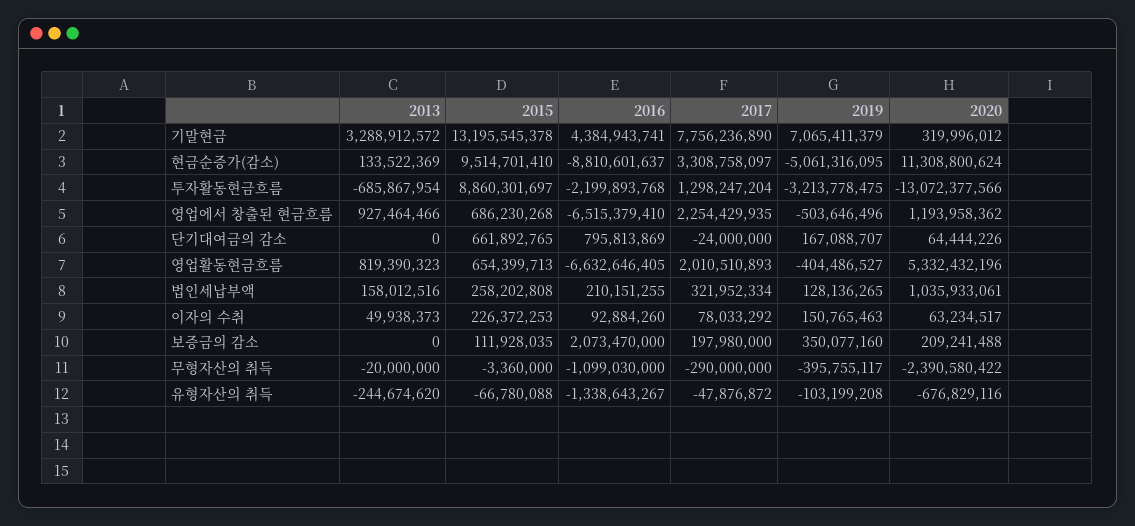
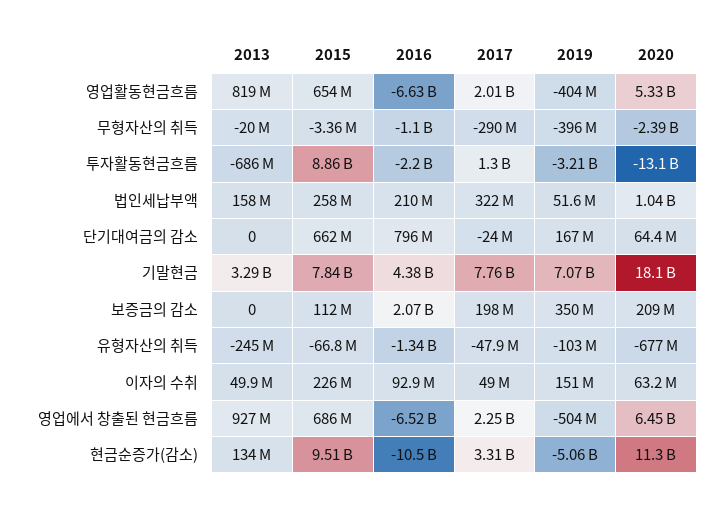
2015, 기말현금: 13195545378 -> 7840000000
2020, 기말현금: 319996012 -> 18100000000
2016, 현금순증가(감소): -8810601637 -> -10500000000
2020, 영업에서 창출된 현금흐름: 1193958362 -> 6450000000
2019, 법인세납부액: 128136265 -> 51600000
2017, 이자의 수취: 78033292 -> 49000000

